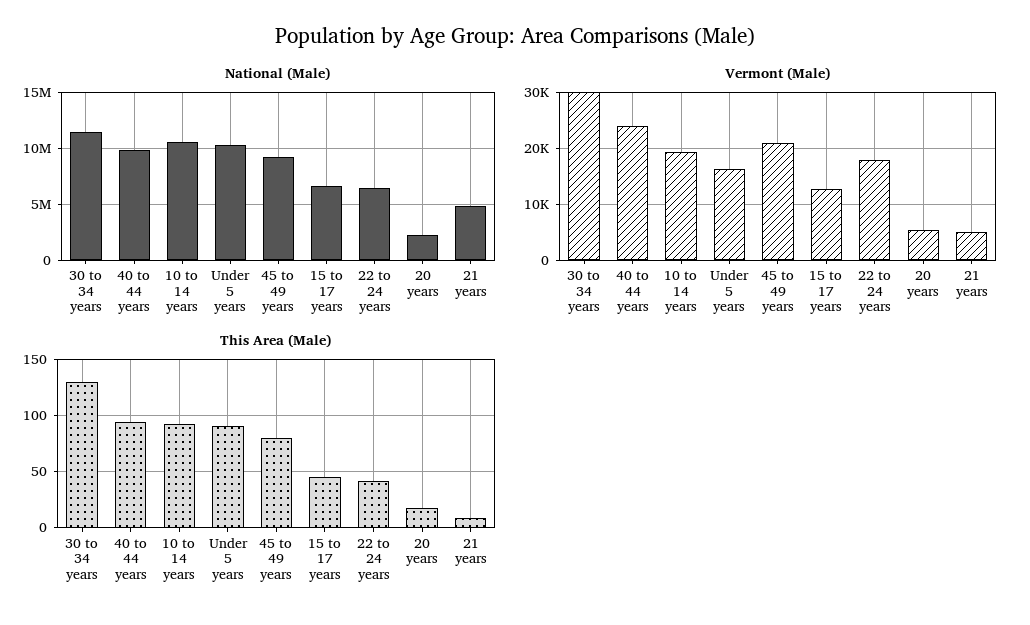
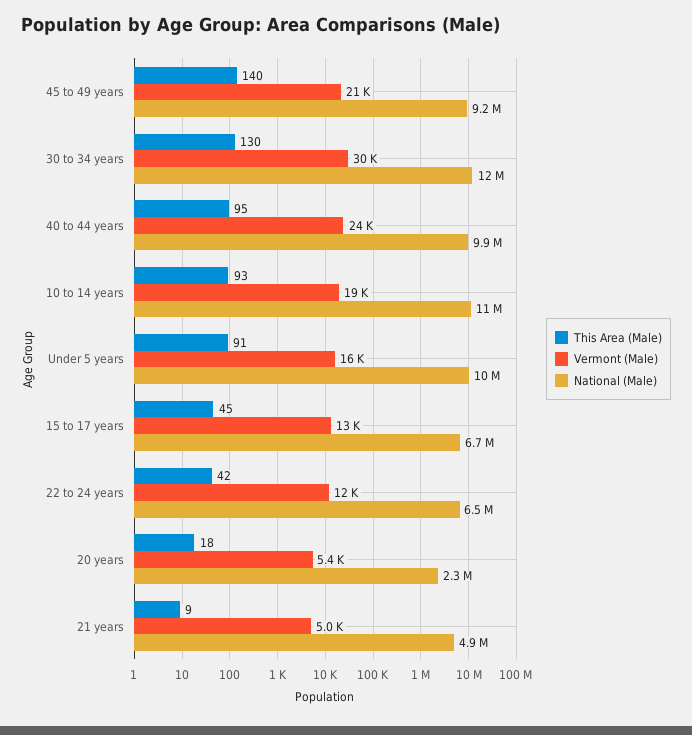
Vermont (Male), 22 to 24 years: 18000 -> 12000
This Area (Male), 45 to 49 years: 80 -> 140

